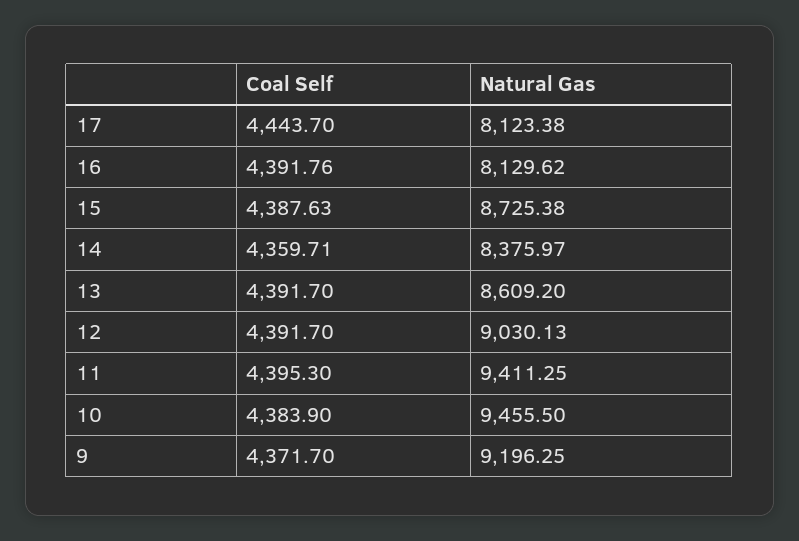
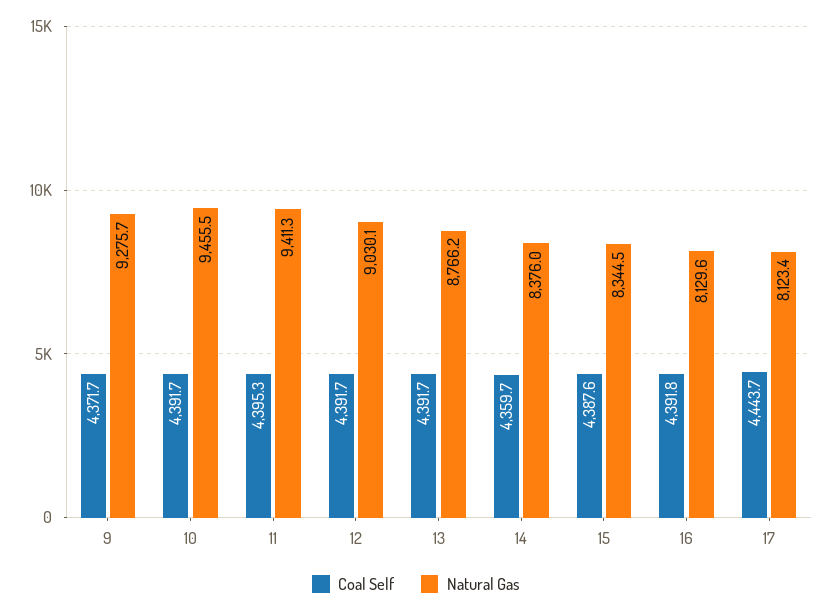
Natural Gas, 15: 8725.38 -> 8344.5
Natural Gas, 13: 8609.2 -> 8766.2
Coal Self, 10: 4383.9 -> 4391.7
Natural Gas, 9: 9196.25 -> 9275.7

